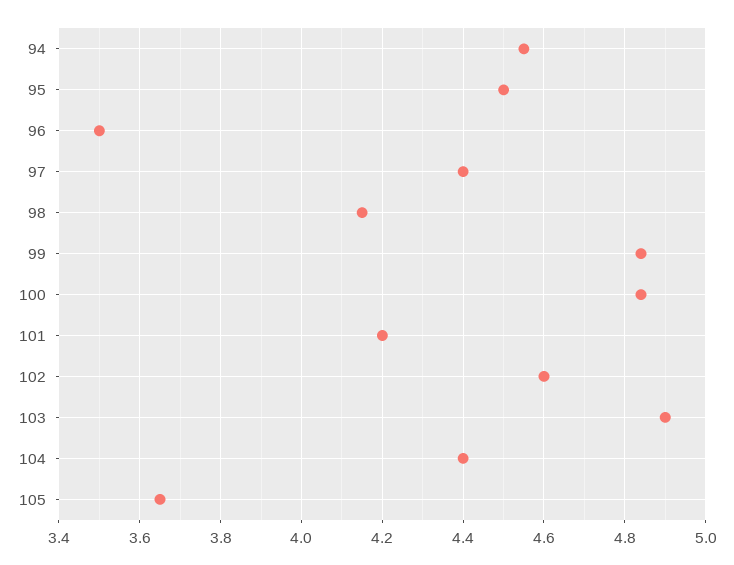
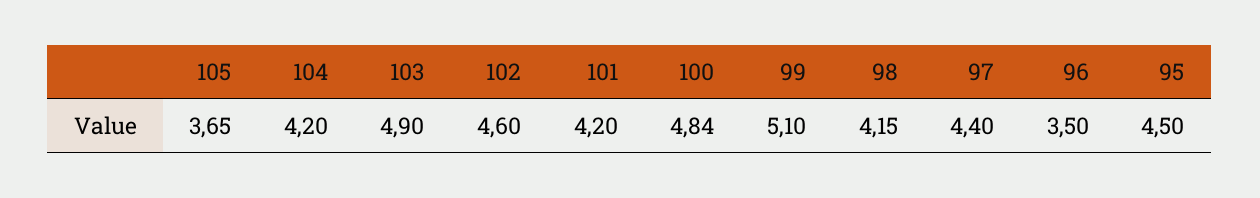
94: 4.55 -> none
99: 4.85 -> 5.1
104: 4.4 -> 4.2

